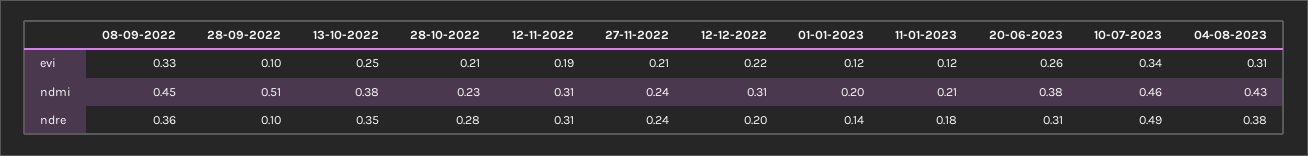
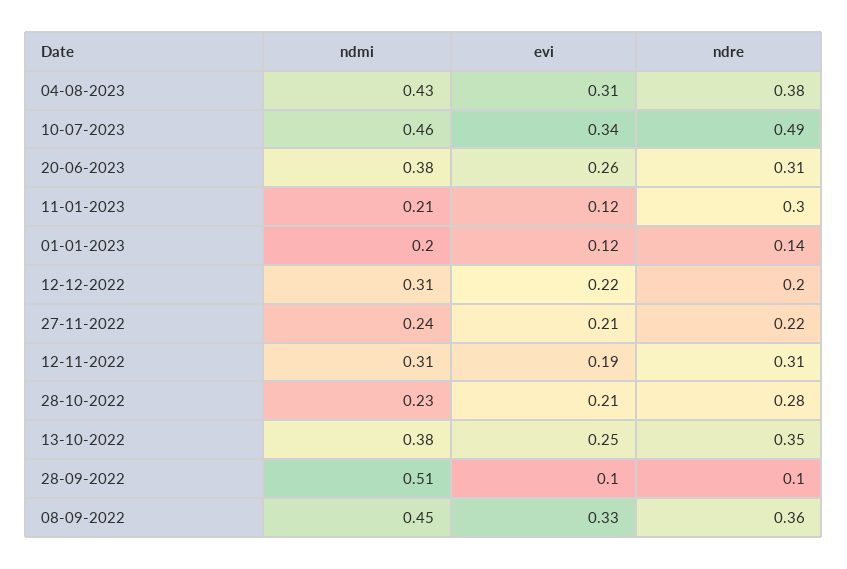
27-11-2022, ndre: 0.24 -> 0.22
11-01-2023, ndre: 0.18 -> 0.3

